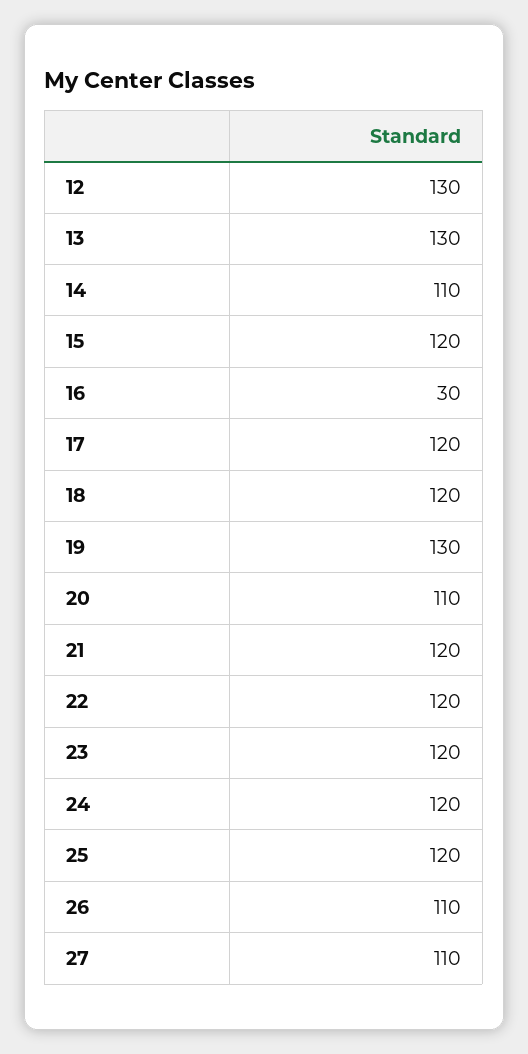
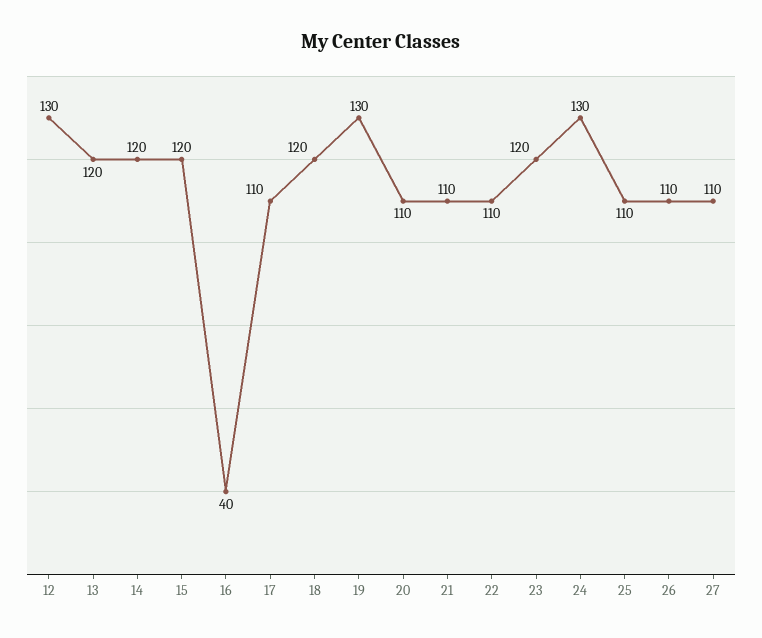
13: 130 -> 120
14: 110 -> 120
16: 30 -> 40
17: 120 -> 110
21: 120 -> 110
22: 120 -> 110
24: 120 -> 130
25: 120 -> 110

